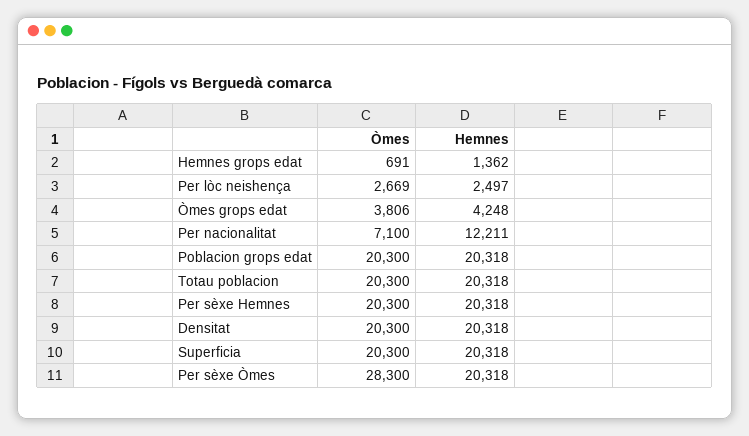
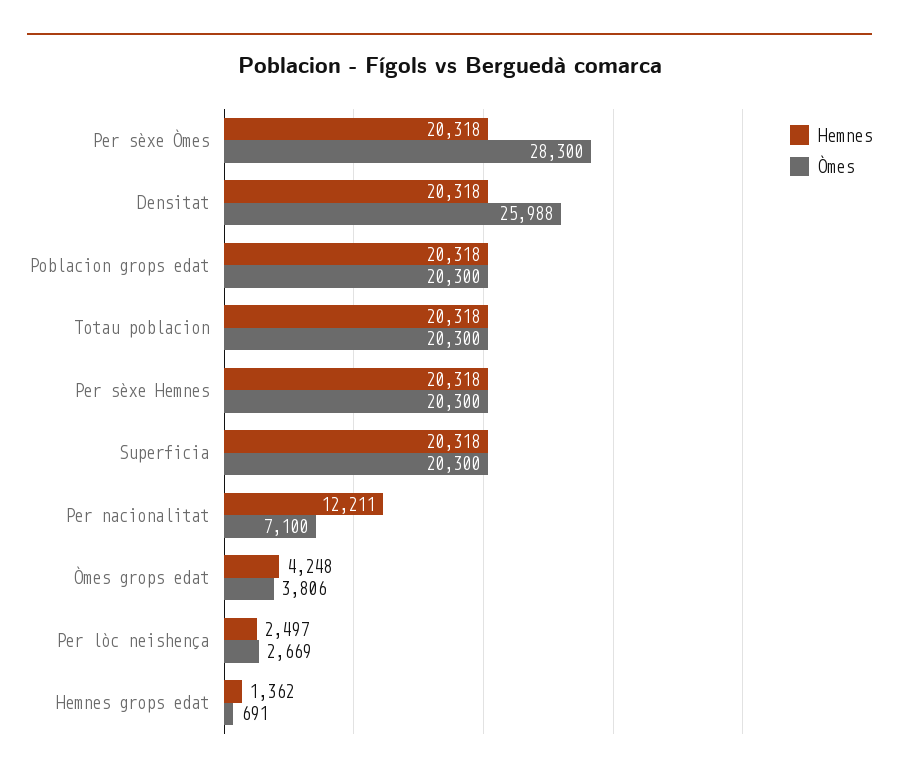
Òmes, Densitat: 20300 -> 25988

